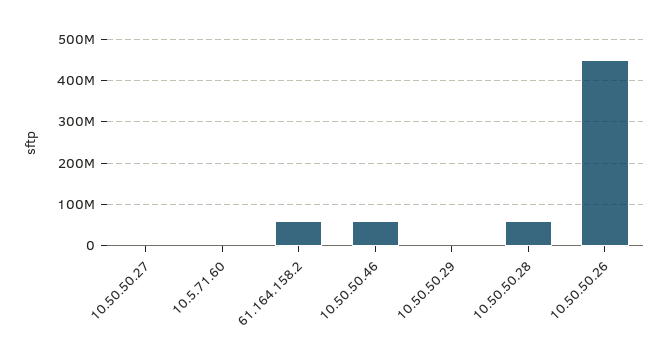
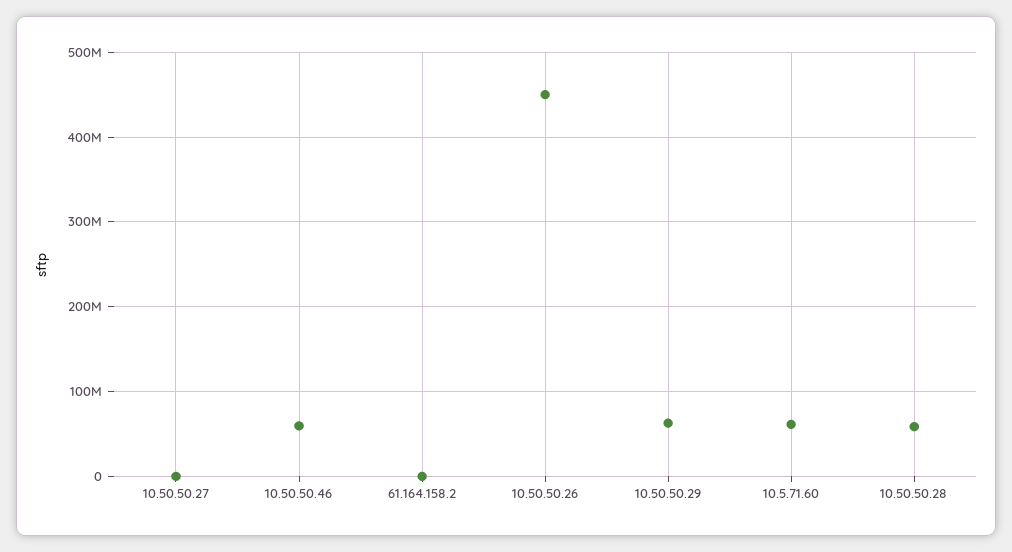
10.5.71.60: 0 -> 60000000
61.164.158.2: 60000000 -> 0
10.50.50.29: 0 -> 60000000

